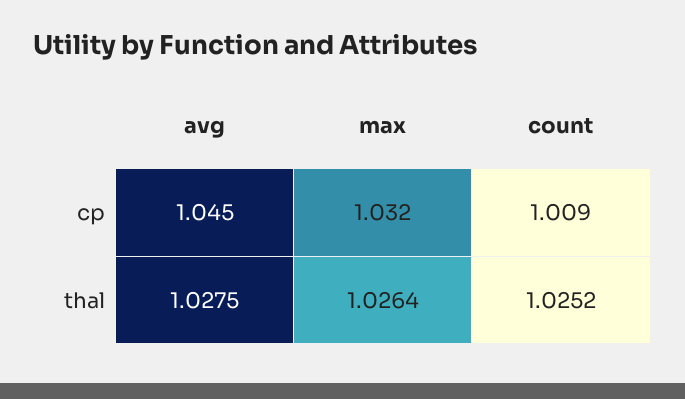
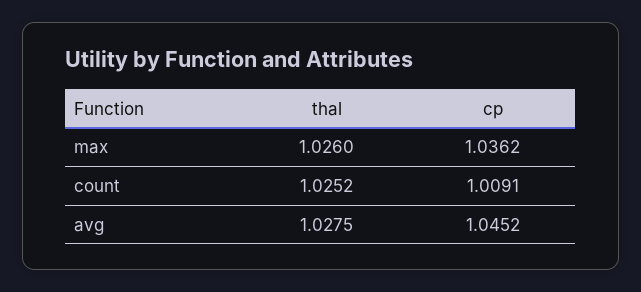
max, cp: 1.032 -> 1.0362
max, thal: 1.0264 -> 1.026

